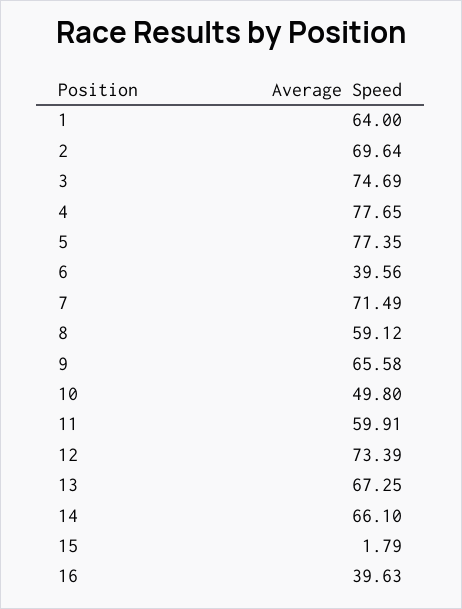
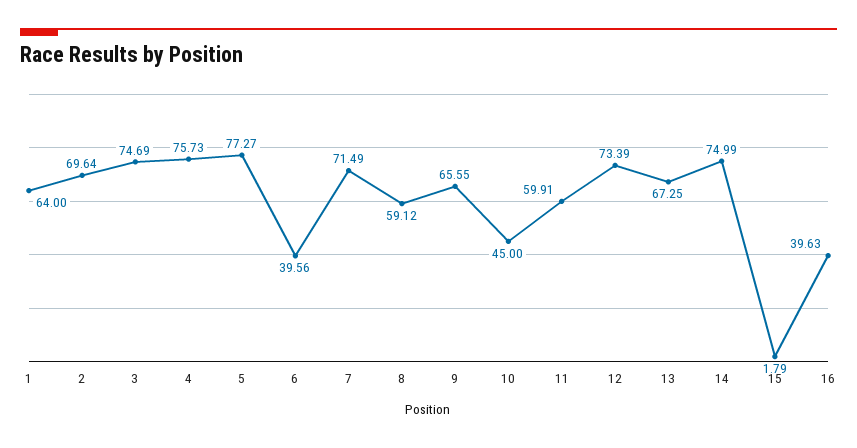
4: 77.65 -> 75.73
5: 77.35 -> 77.27
9: 65.58 -> 65.55
10: 49.8 -> 45
14: 66.1 -> 74.99

